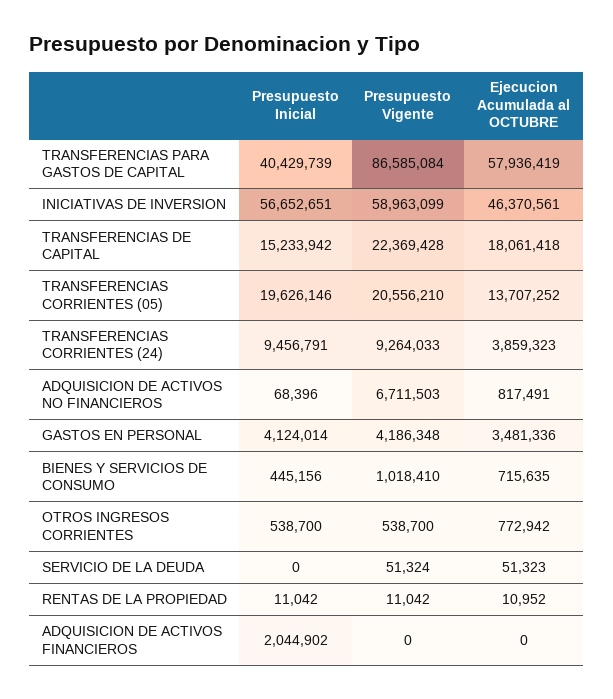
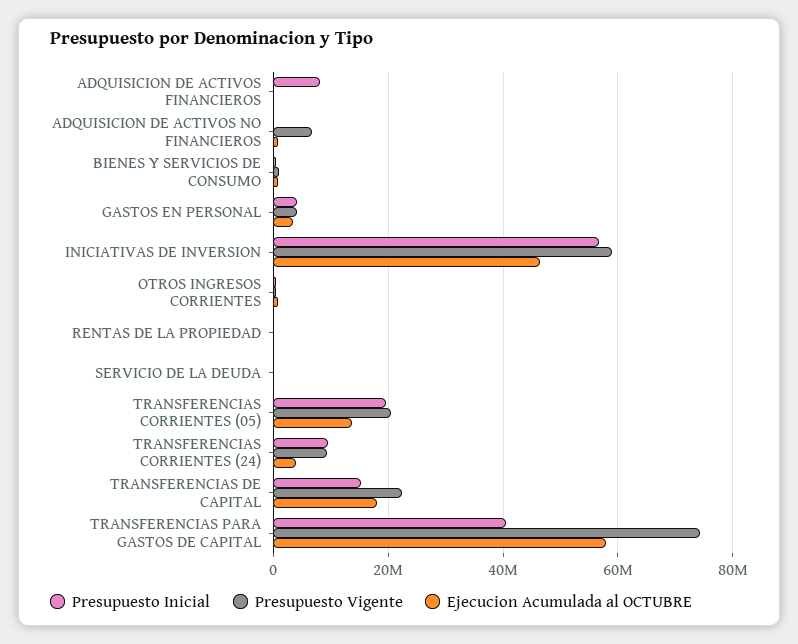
Presupuesto Vigente, TRANSFERENCIAS PARA GASTOS DE CAPITAL: 86585084 -> 74000000
Presupuesto Inicial, ADQUISICION DE ACTIVOS FINANCIEROS: 2044902 -> 8000000

